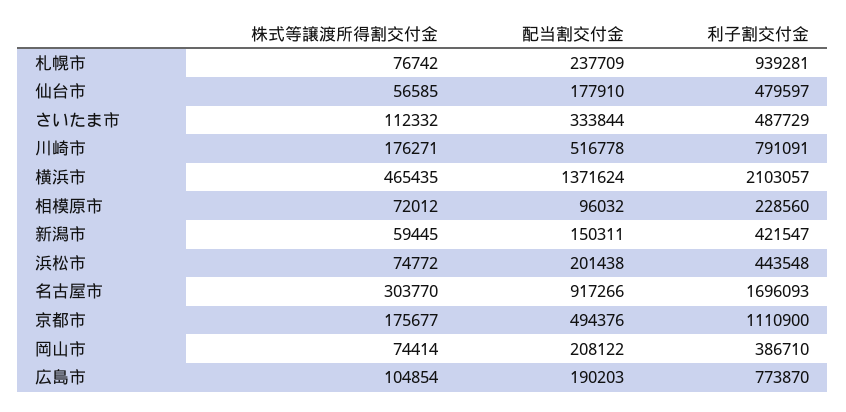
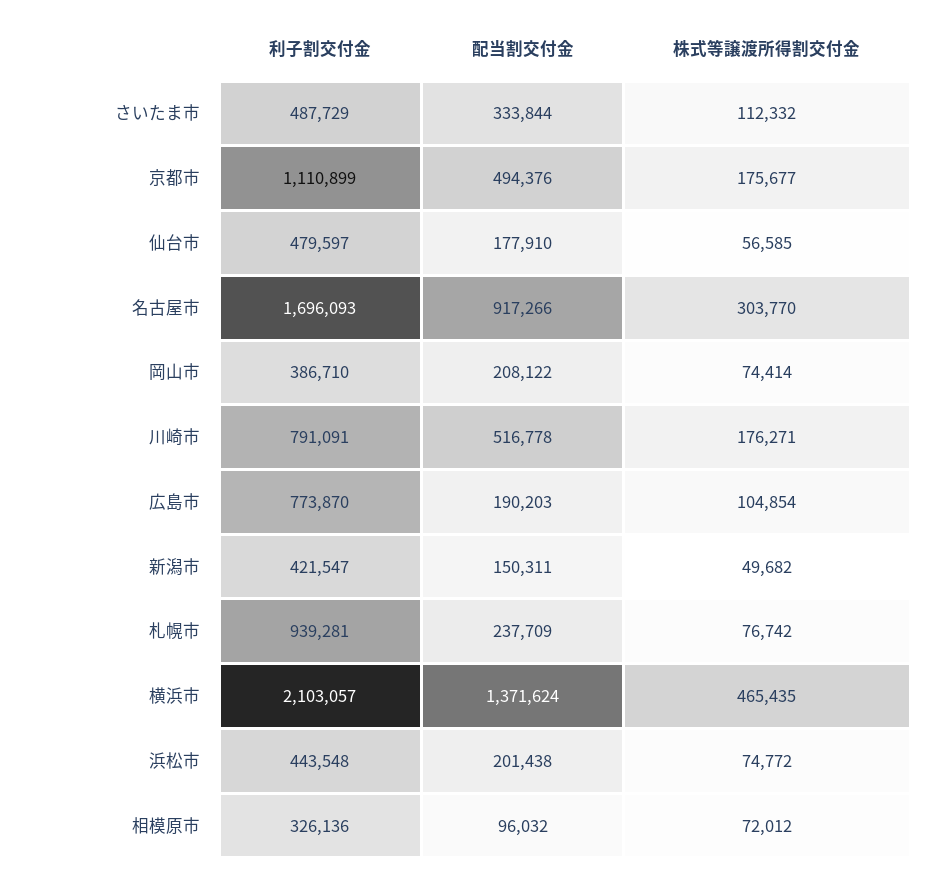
利子割交付金, 相模原市: 228560 -> 326136
株式等譲渡所得割交付金, 新潟市: 59445 -> 49682
利子割交付金, 京都市: 1110900 -> 1110899

